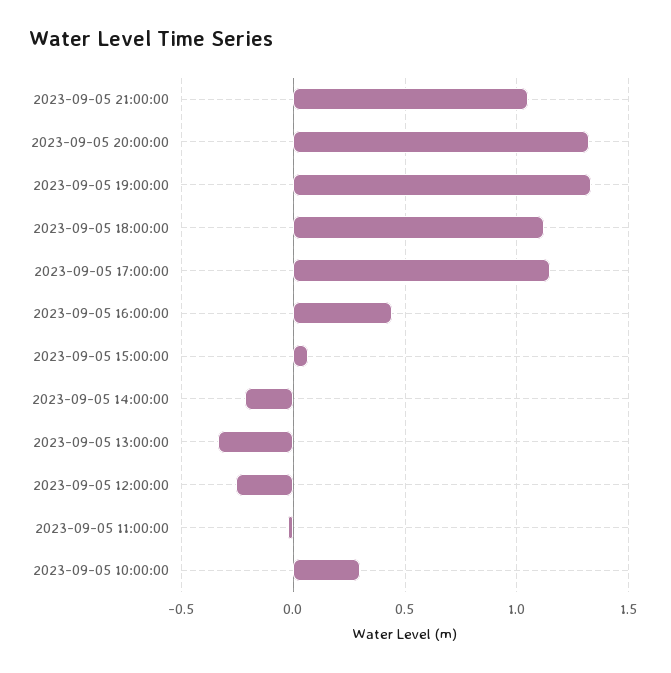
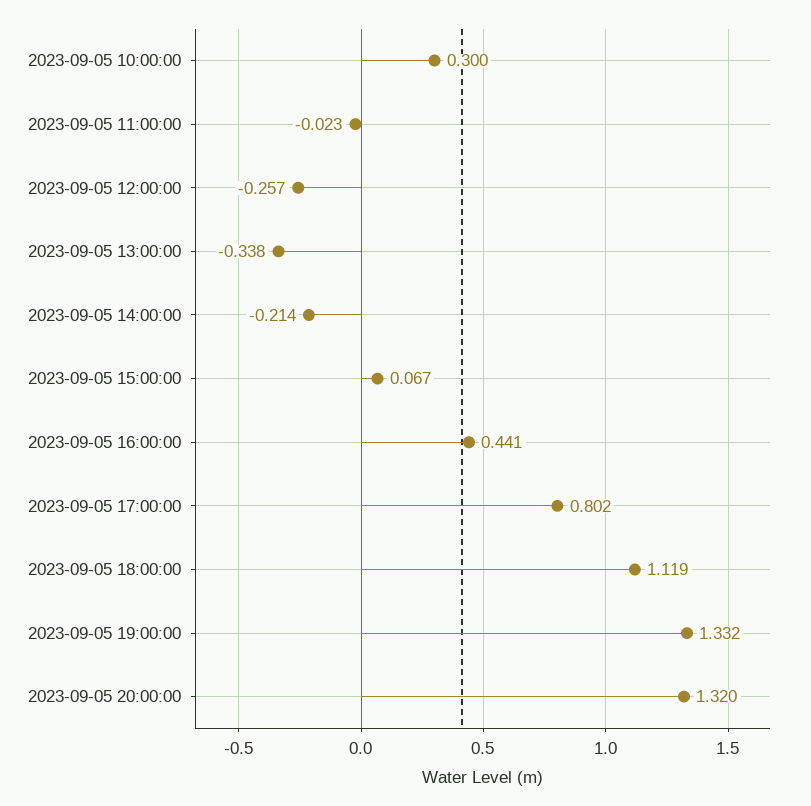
2023-09-05 21:00:00: 1.05 -> none
2023-09-05 17:00:00: 1.15 -> 0.802

